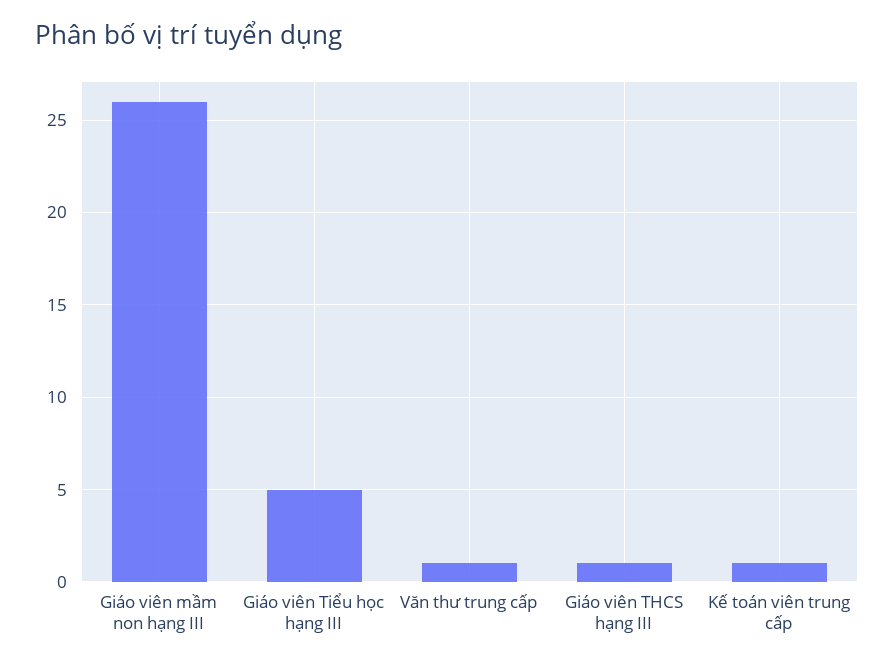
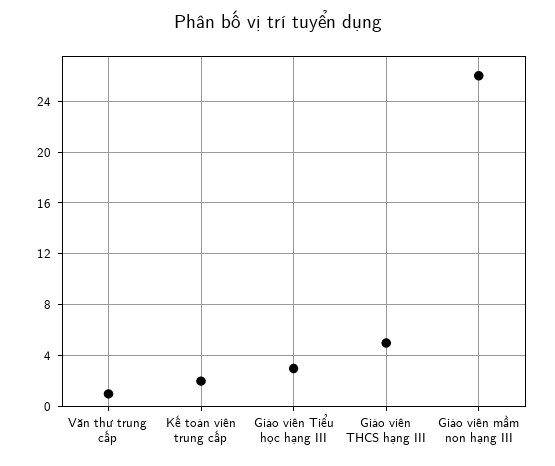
Giáo viên Tiểu học hạng III: 5 -> 3
Giáo viên THCS hạng III: 1 -> 5
Kế toán viên trung cấp: 1 -> 2

